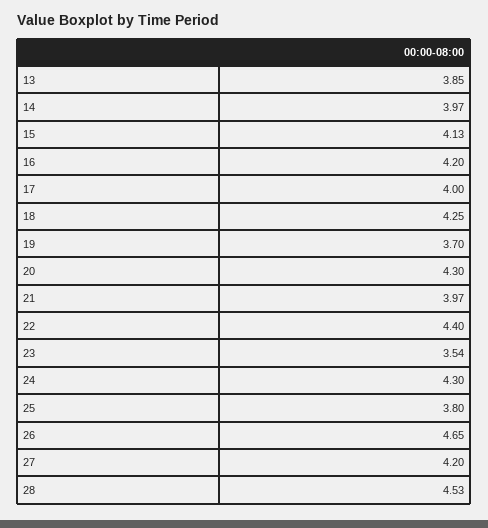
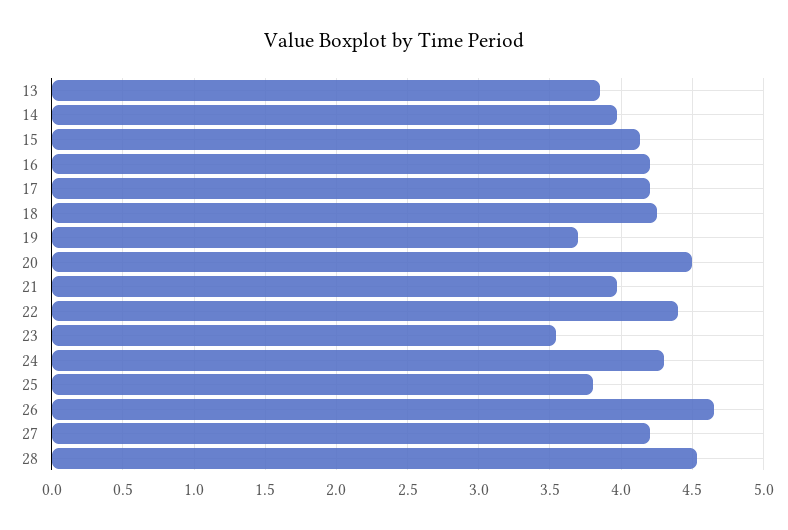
17: 4 -> 4.2
20: 4.3 -> 4.5

